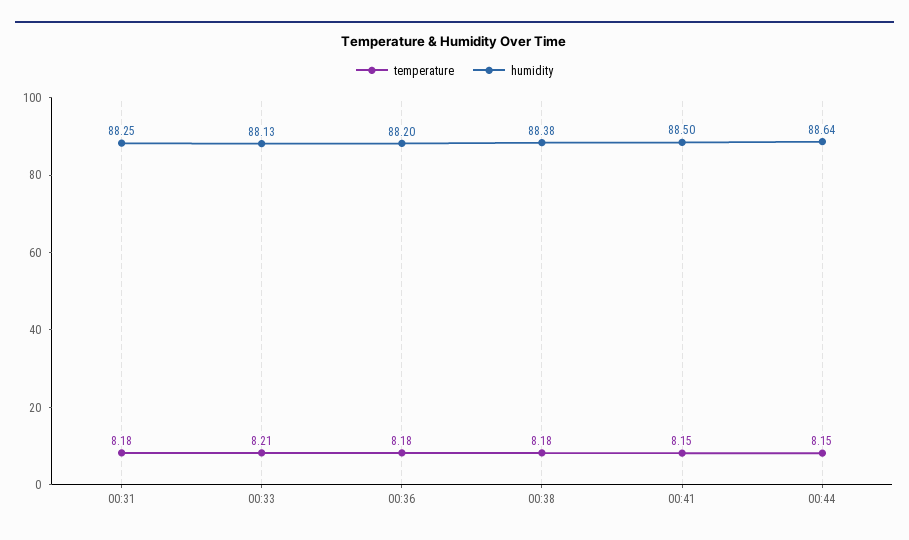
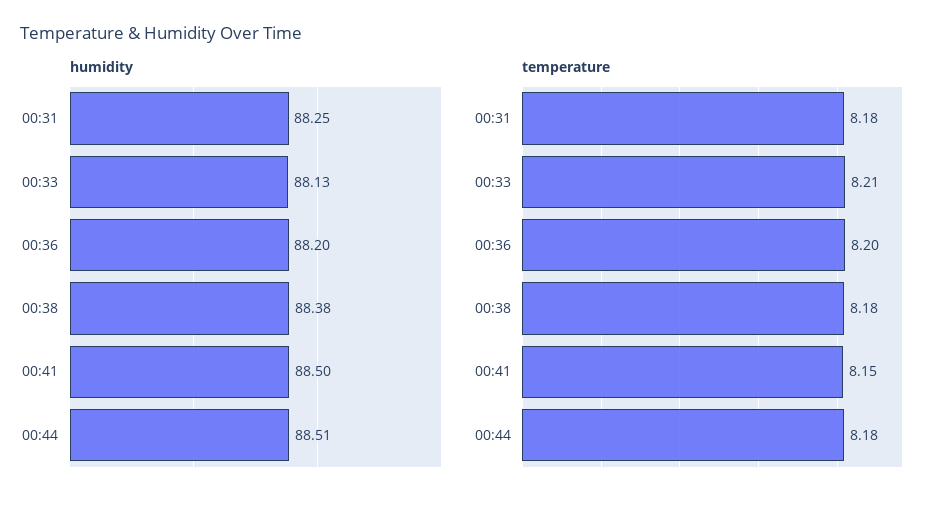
temperature, 00:36: 8.18 -> 8.2
temperature, 00:44: 8.15 -> 8.18
humidity, 00:44: 88.64 -> 88.51

